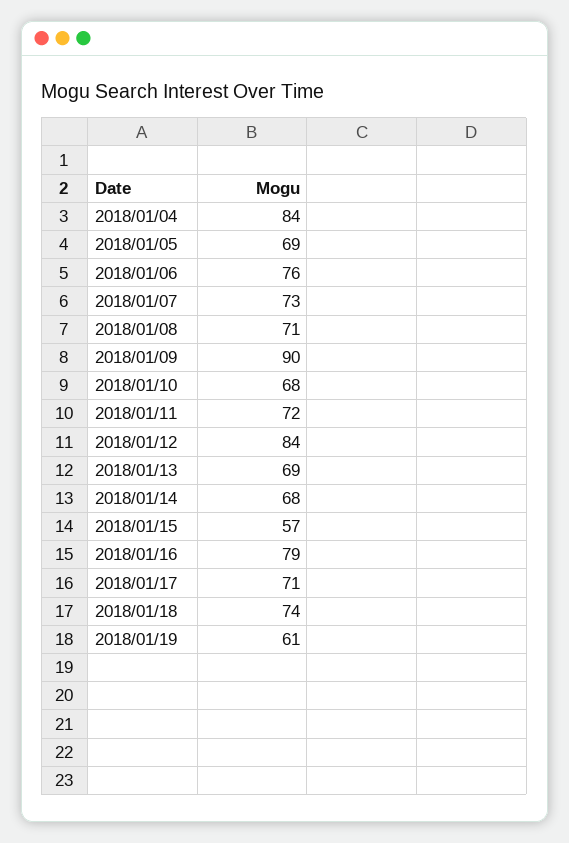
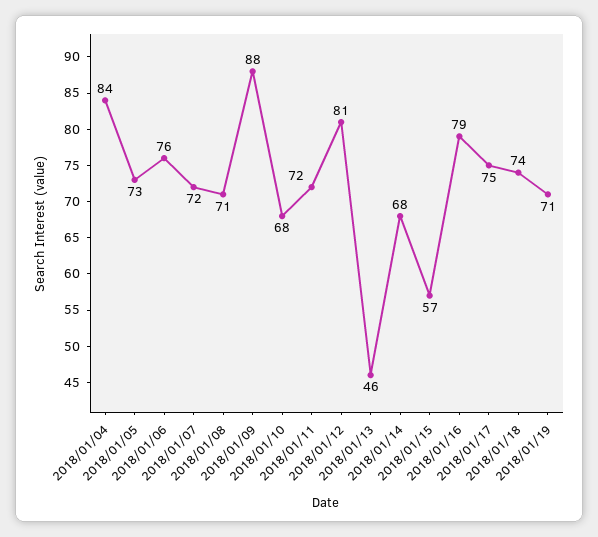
2018/01/05: 69 -> 73
2018/01/07: 73 -> 72
2018/01/09: 90 -> 88
2018/01/12: 84 -> 81
2018/01/13: 69 -> 46
2018/01/17: 71 -> 75
2018/01/19: 61 -> 71

